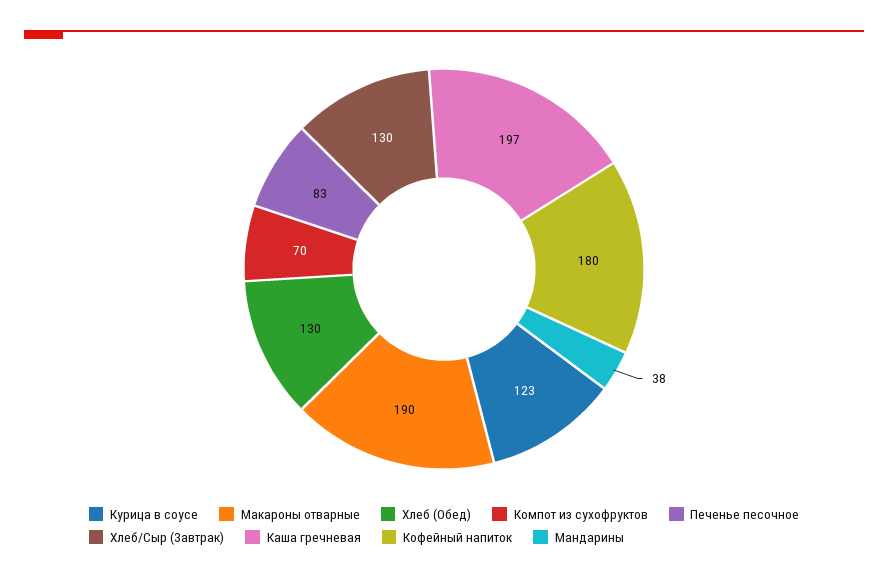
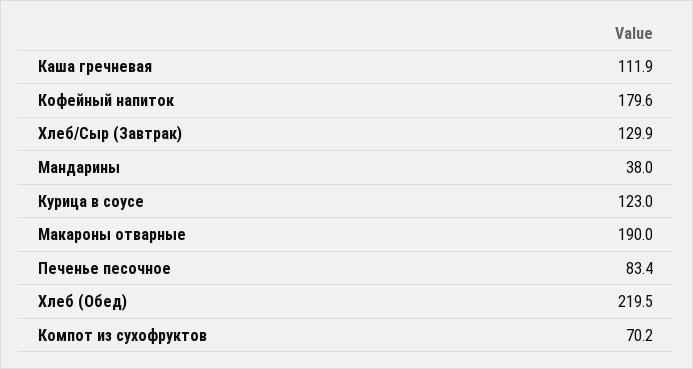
Хлеб (Обед): 130 -> 219.5
Каша гречневая: 197 -> 111.9

